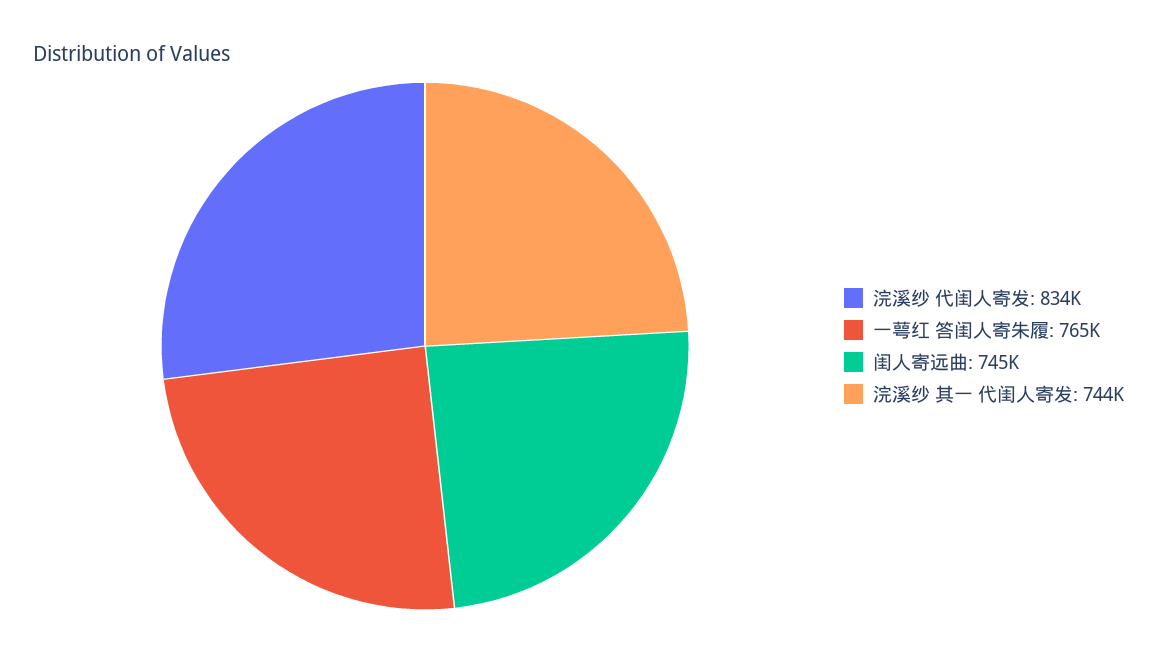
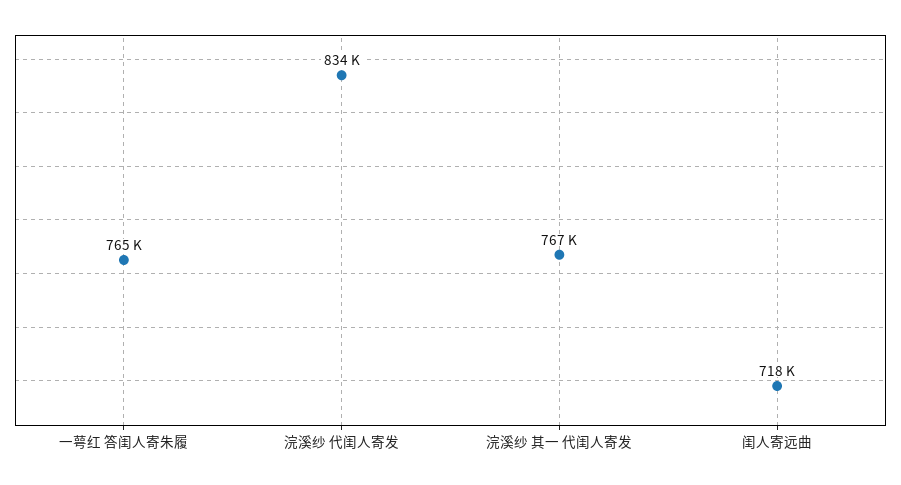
闺人寄远曲: 745000 -> 718000
浣溪纱 其一 代闺人寄发: 744000 -> 767000

